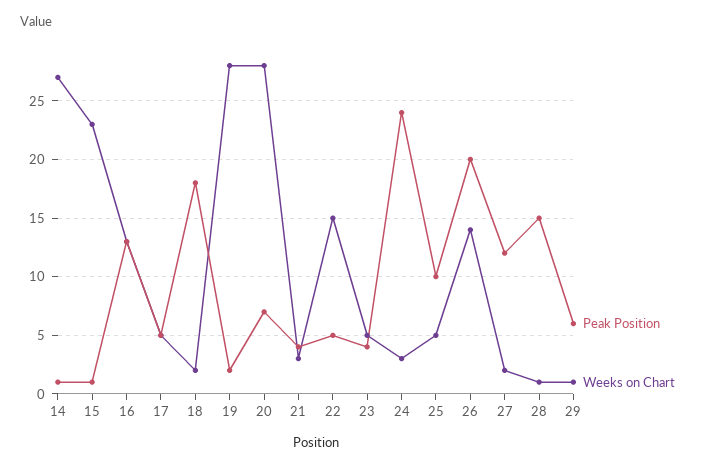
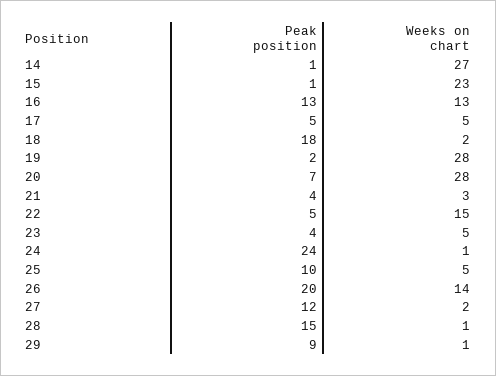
Weeks on Chart, 24: 3 -> 1
Peak Position, 29: 6 -> 9

